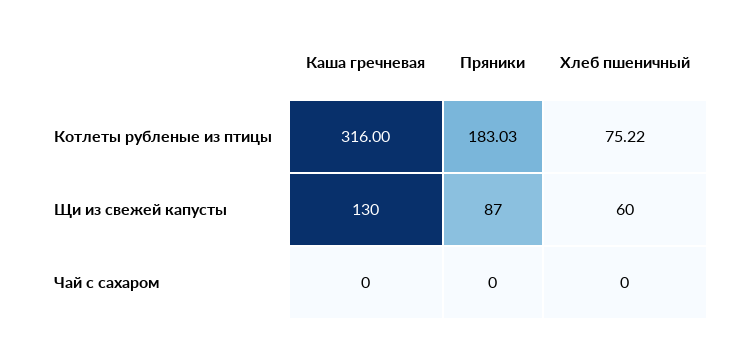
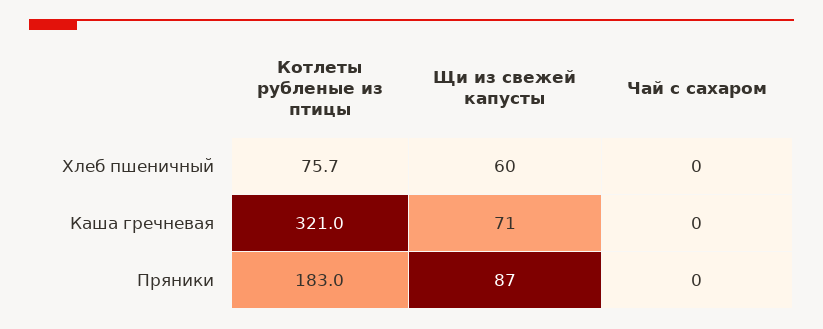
Каша гречневая, Котлеты рубленые из птицы: 316 -> 321
Пряники, Котлеты рубленые из птицы: 183.03 -> 183
Хлеб пшеничный, Котлеты рубленые из птицы: 75.22 -> 75.7
Каша гречневая, Щи из свежей капусты: 130 -> 71

